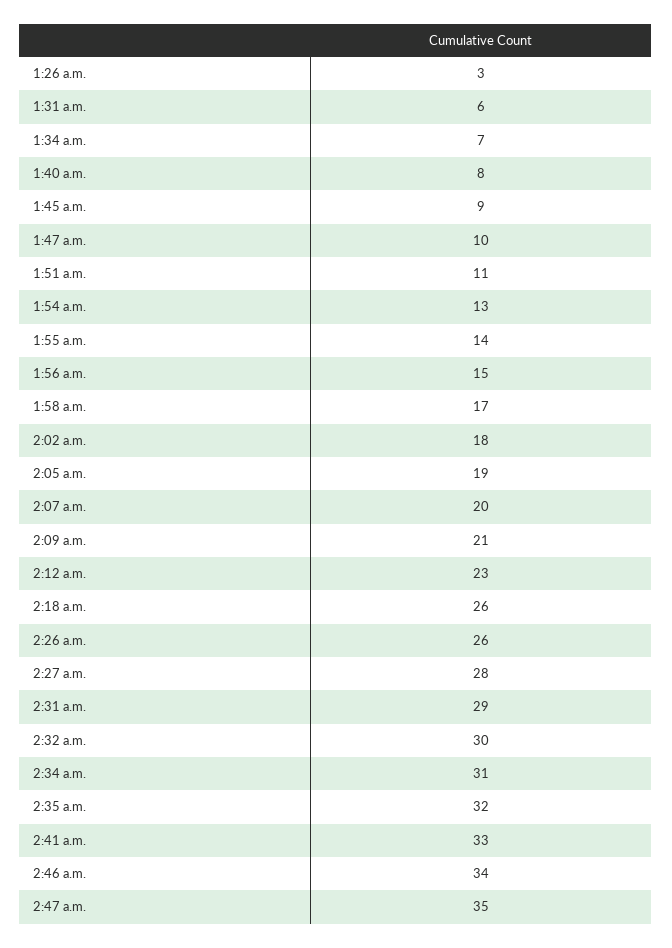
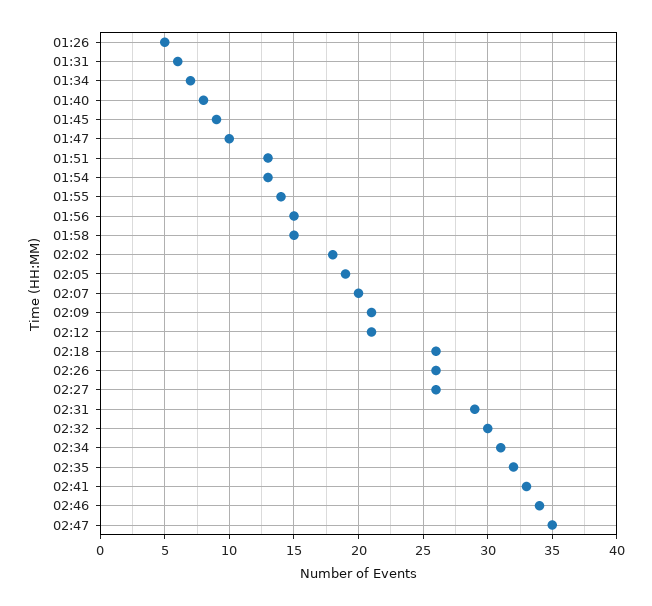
1:26 a.m.: 3 -> 5
1:51 a.m.: 11 -> 13
1:58 a.m.: 17 -> 15
2:12 a.m.: 23 -> 21
2:27 a.m.: 28 -> 26

